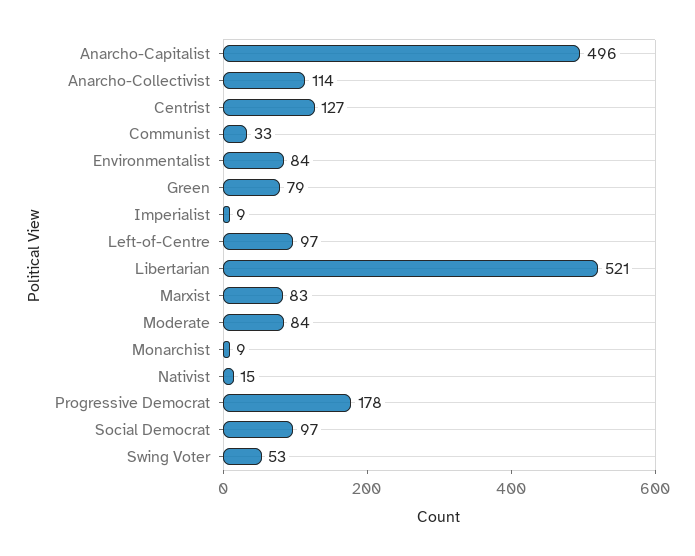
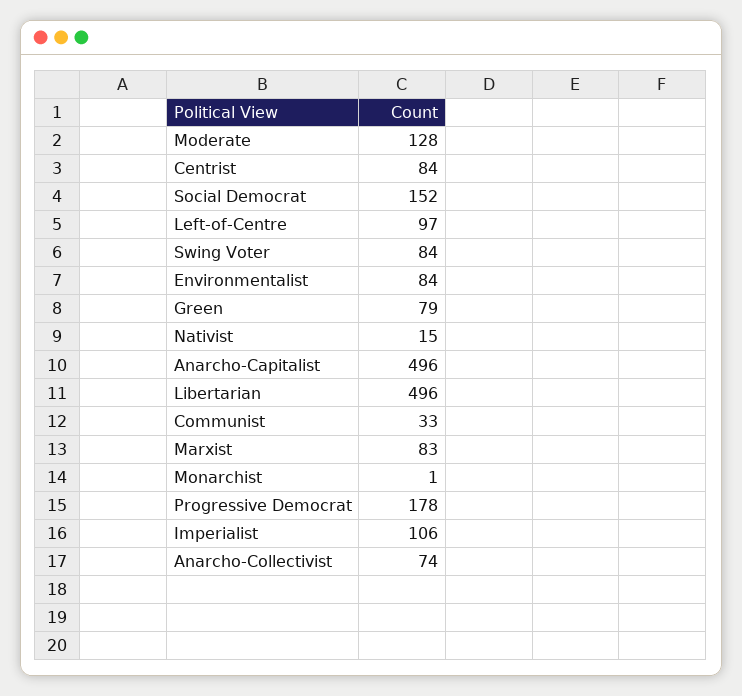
Anarcho-Collectivist: 114 -> 74
Centrist: 127 -> 84
Imperialist: 9 -> 106
Libertarian: 521 -> 496
Moderate: 84 -> 128
Monarchist: 9 -> 1
Social Democrat: 97 -> 152
Swing Voter: 53 -> 84

